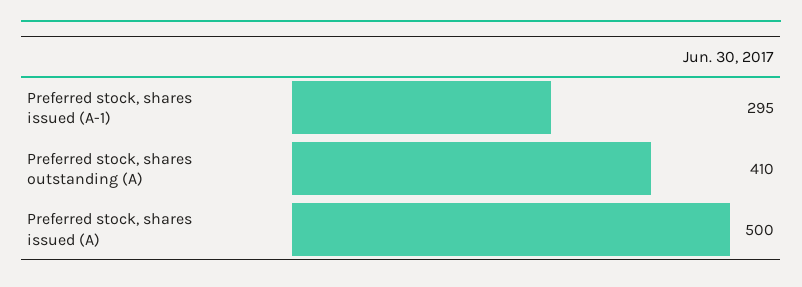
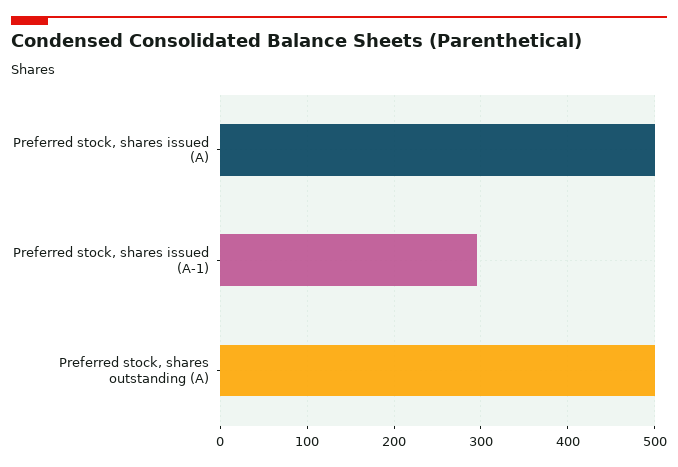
Preferred stock, shares outstanding (A): 410 -> 500

